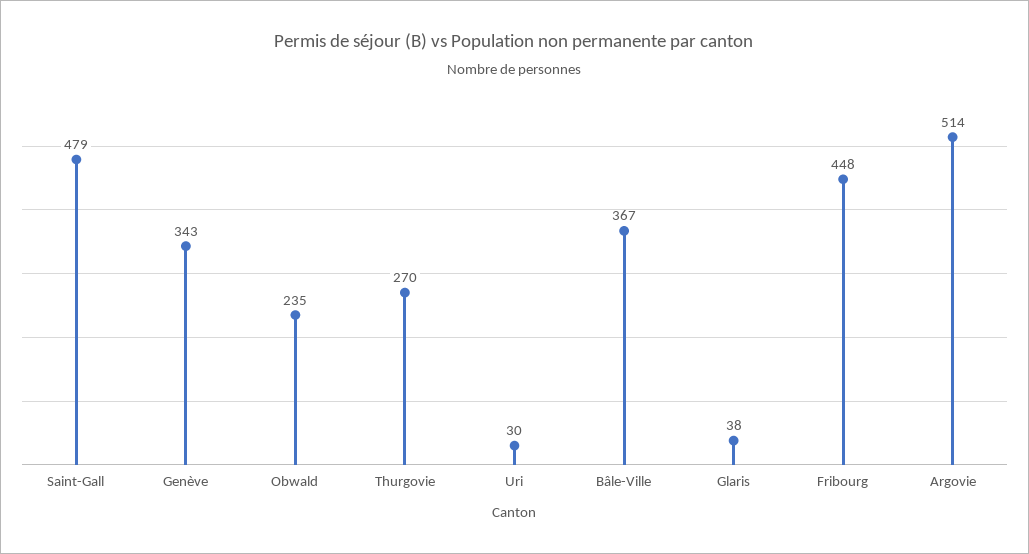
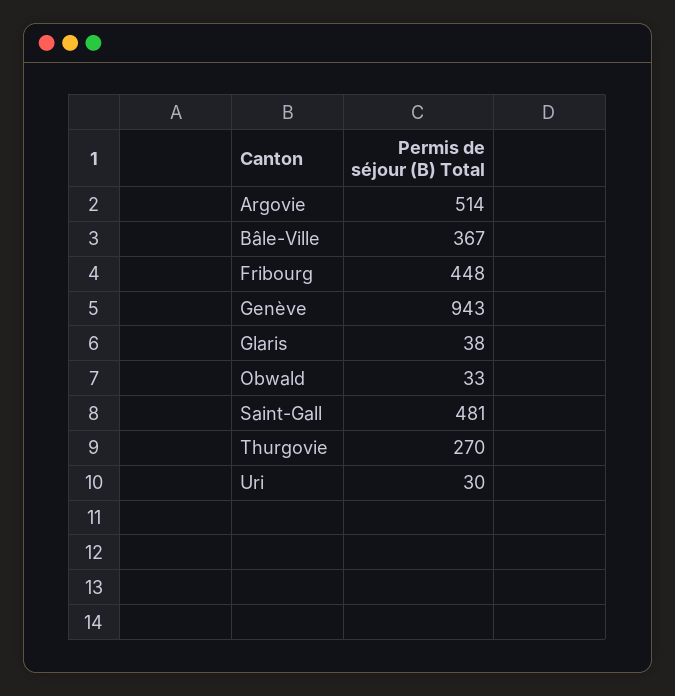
Saint-Gall: 479 -> 481
Genève: 343 -> 943
Obwald: 235 -> 33

